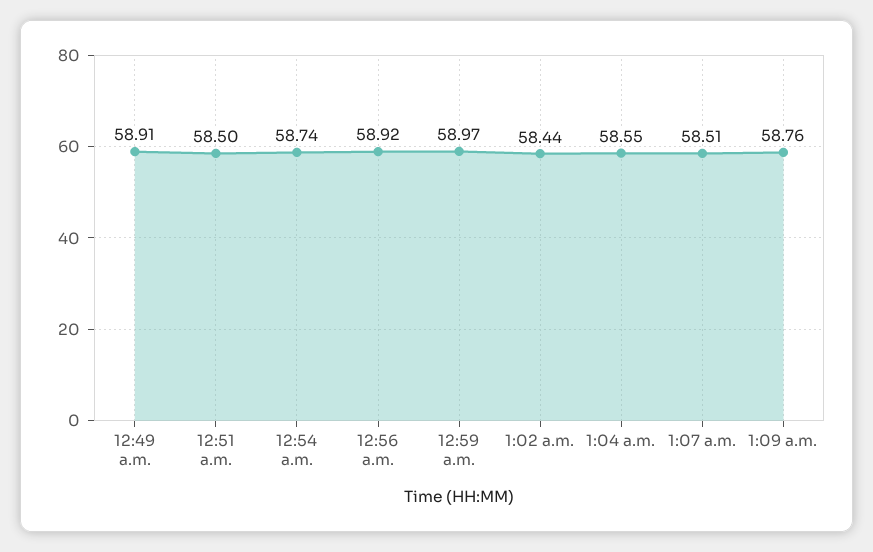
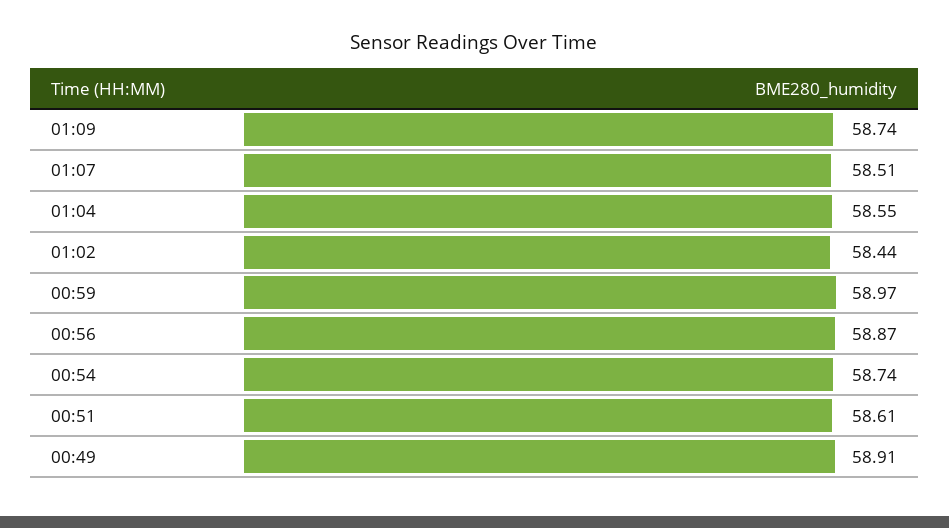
12:51 a.m.: 58.5 -> 58.61
12:56 a.m.: 58.92 -> 58.87
1:09 a.m.: 58.76 -> 58.74

